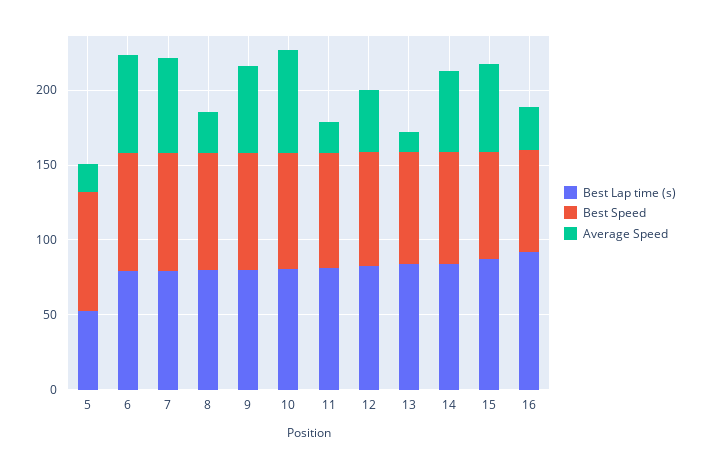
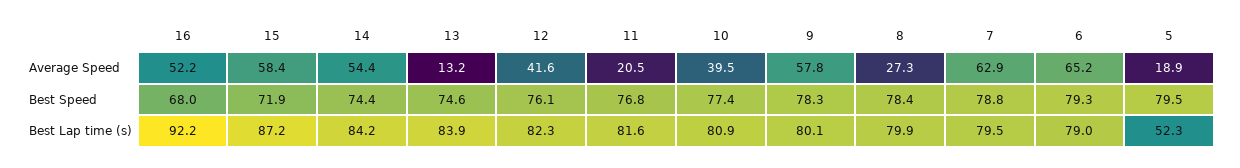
Average Speed, 10: 70 -> 39.5
Average Speed, 16: 30 -> 52.2

